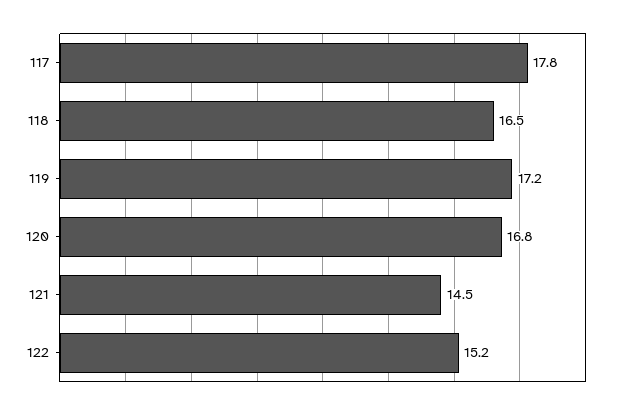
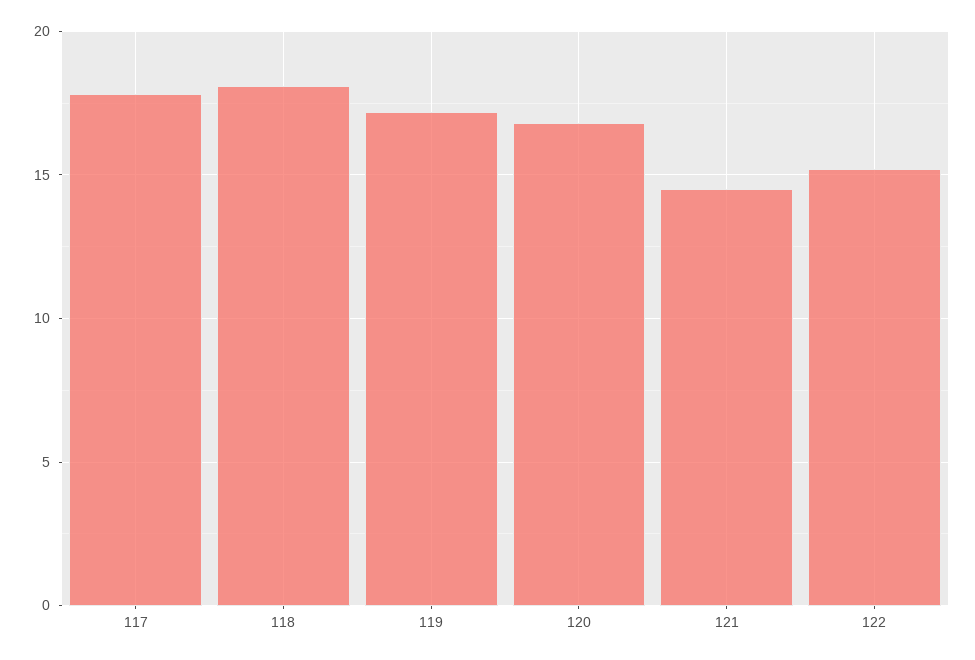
118: 16.5 -> 18

